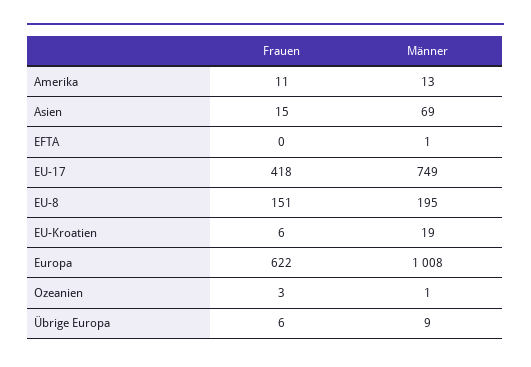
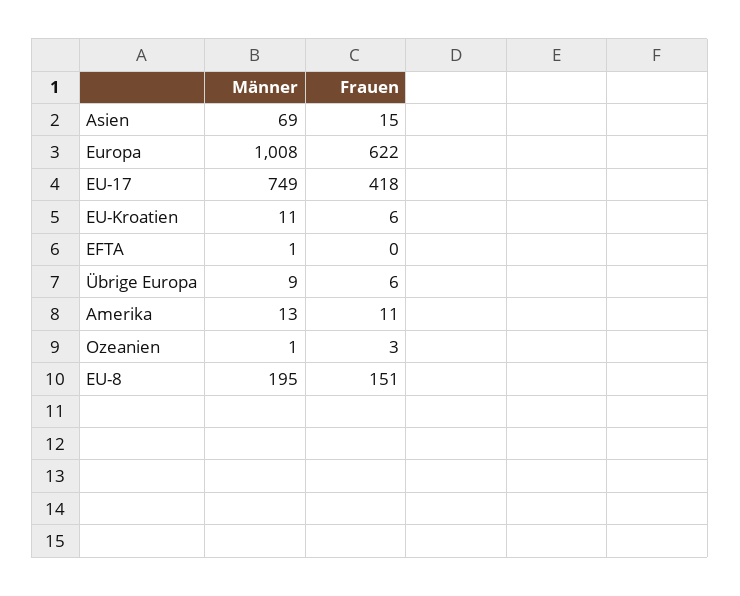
Männer, EU-Kroatien: 19 -> 11

